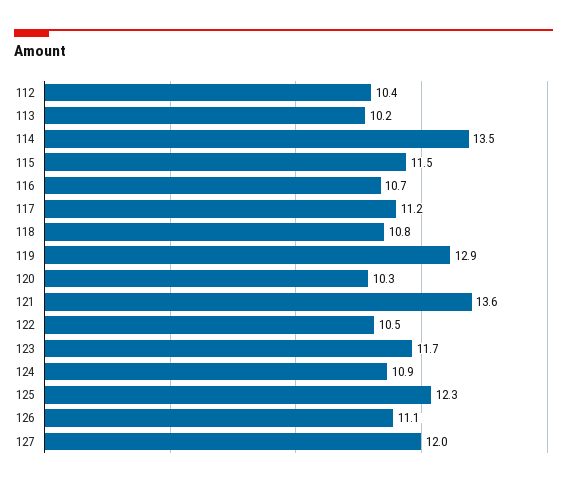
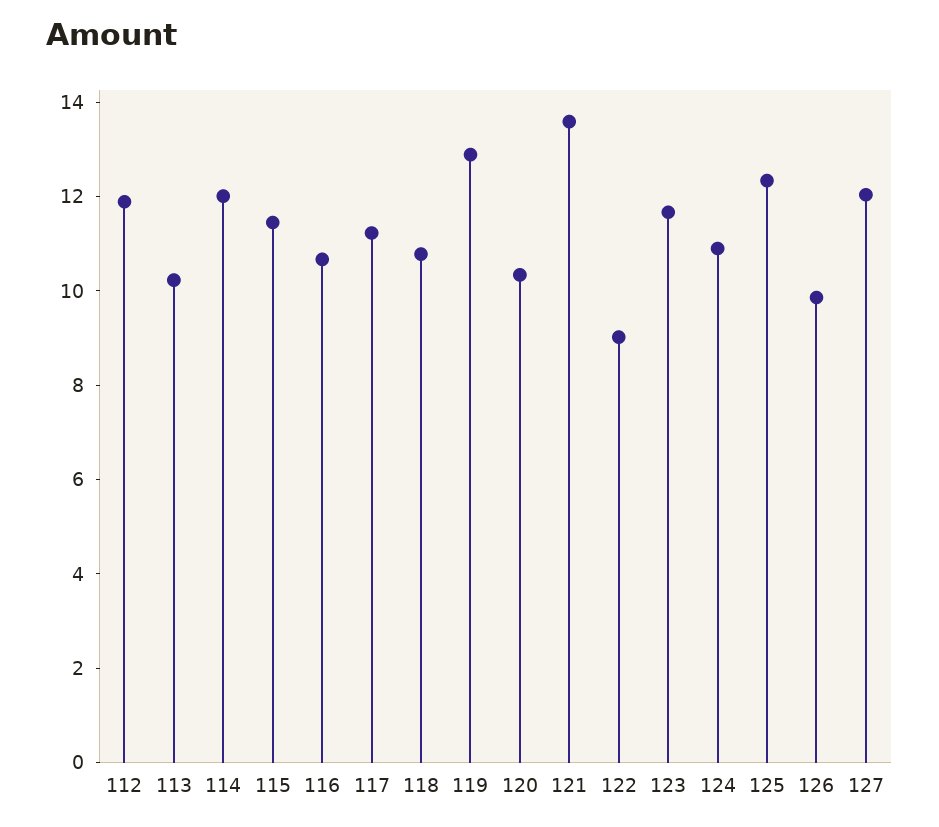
112: 10.4 -> 12
114: 13.5 -> 12
122: 10.5 -> 9
126: 11.1 -> 10

